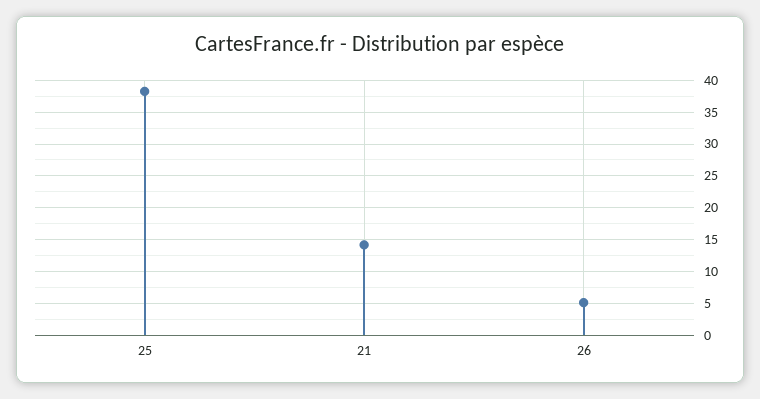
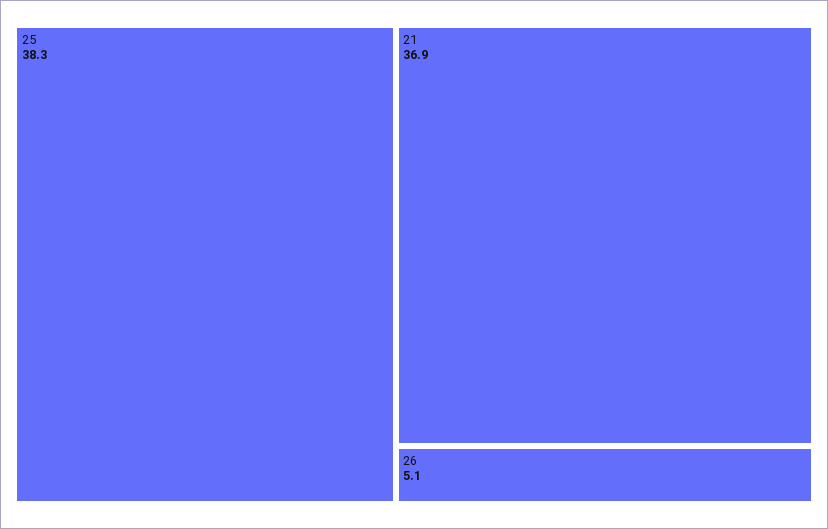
21: 14 -> 36.9

